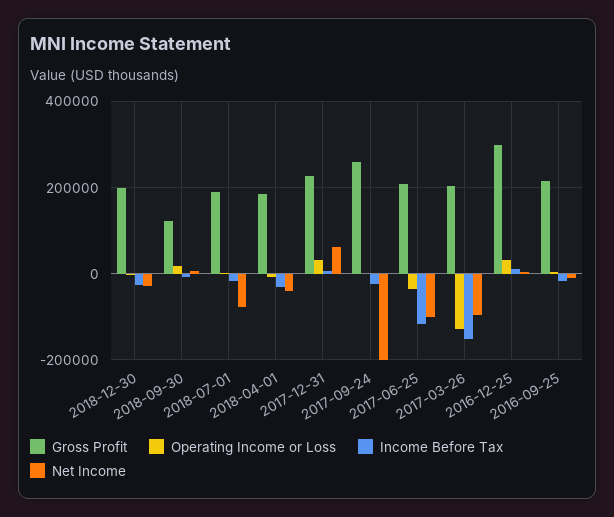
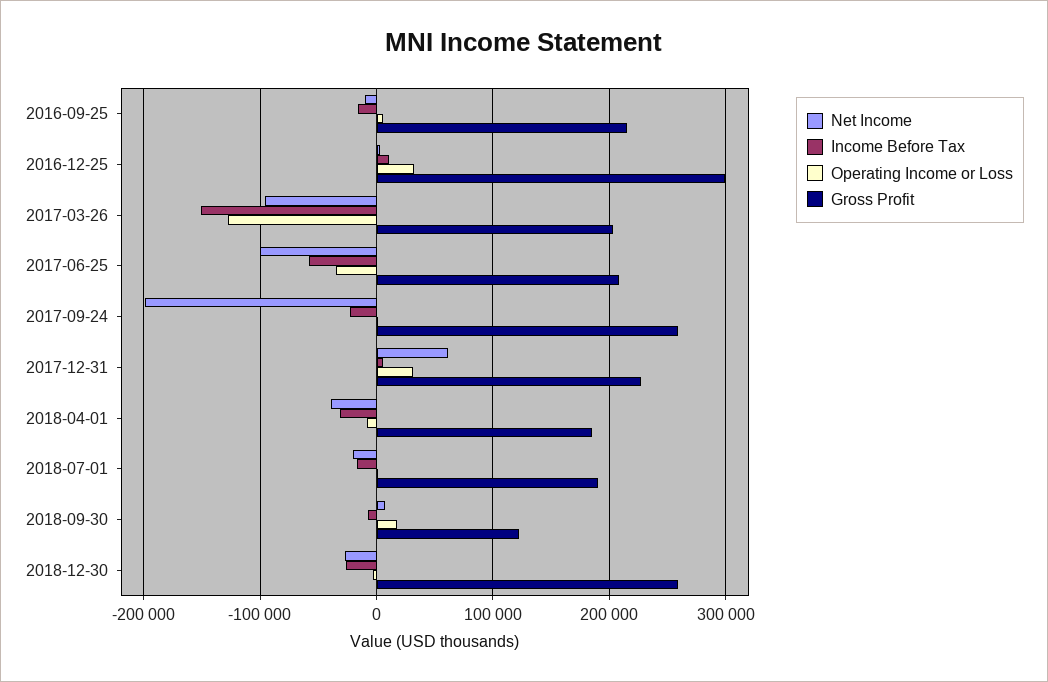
Gross Profit, 2018-12-30: 200000 -> 260000
Net Income, 2018-07-01: -80000 -> -20000
Income Before Tax, 2017-06-25: -120000 -> -60000

